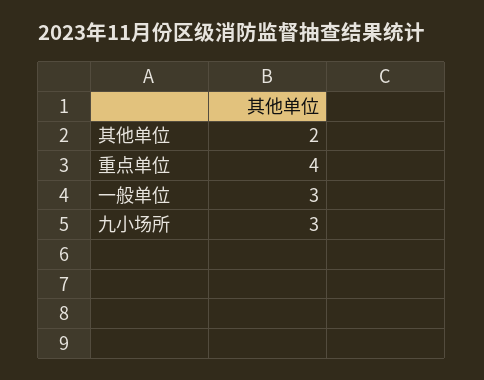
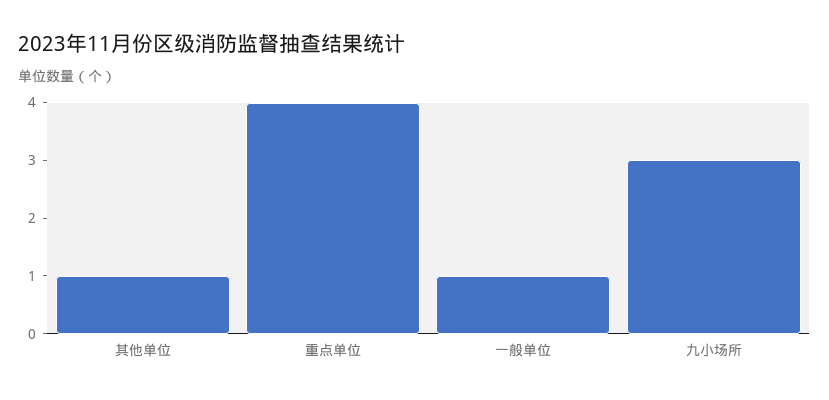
其他单位: 2 -> 1
一般单位: 3 -> 1

